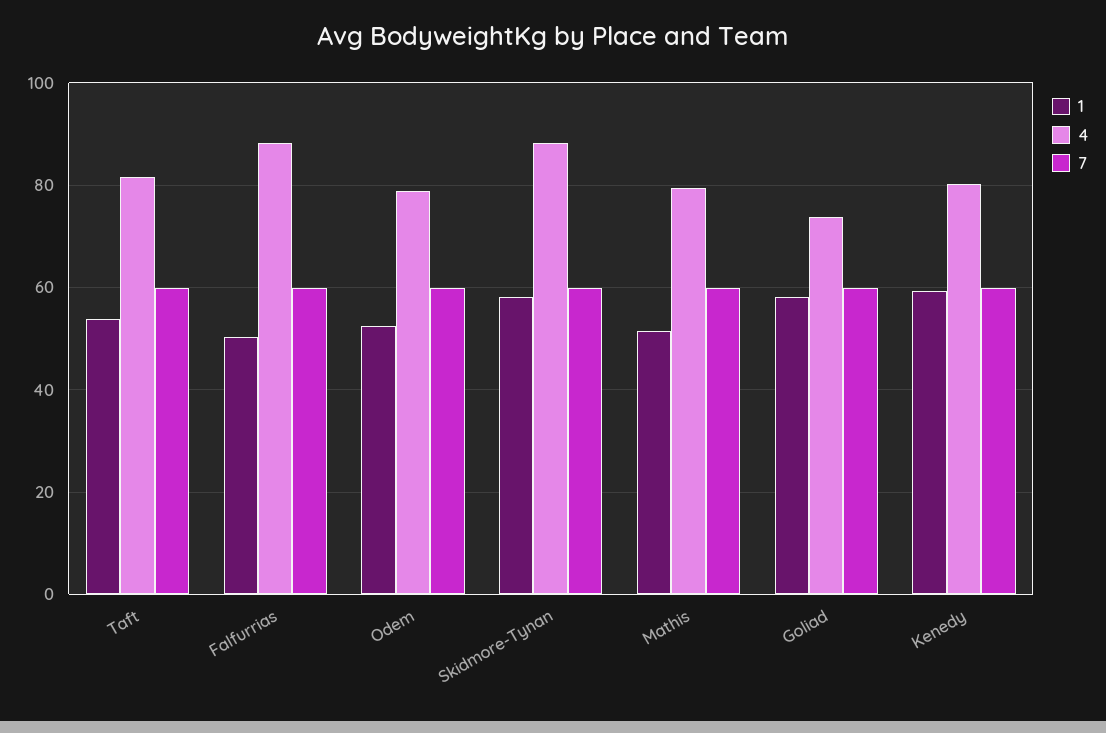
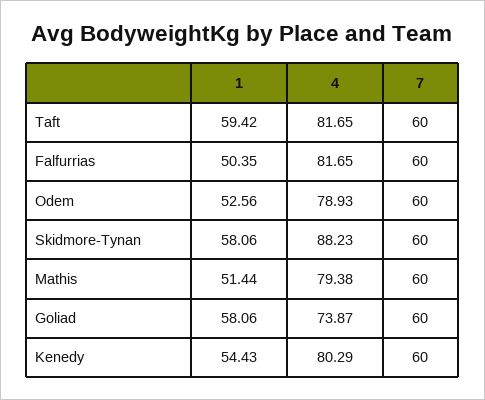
1, Taft: 54 -> 59.42
4, Falfurrias: 88 -> 81.65
1, Kenedy: 60 -> 54.43

